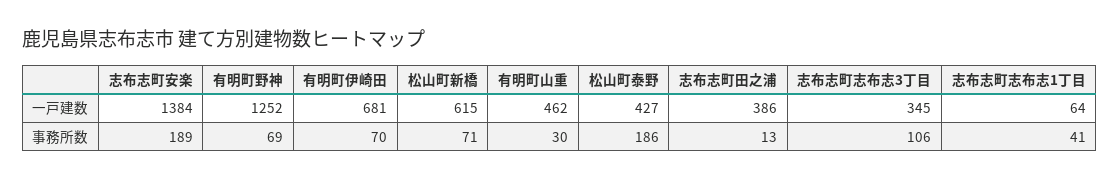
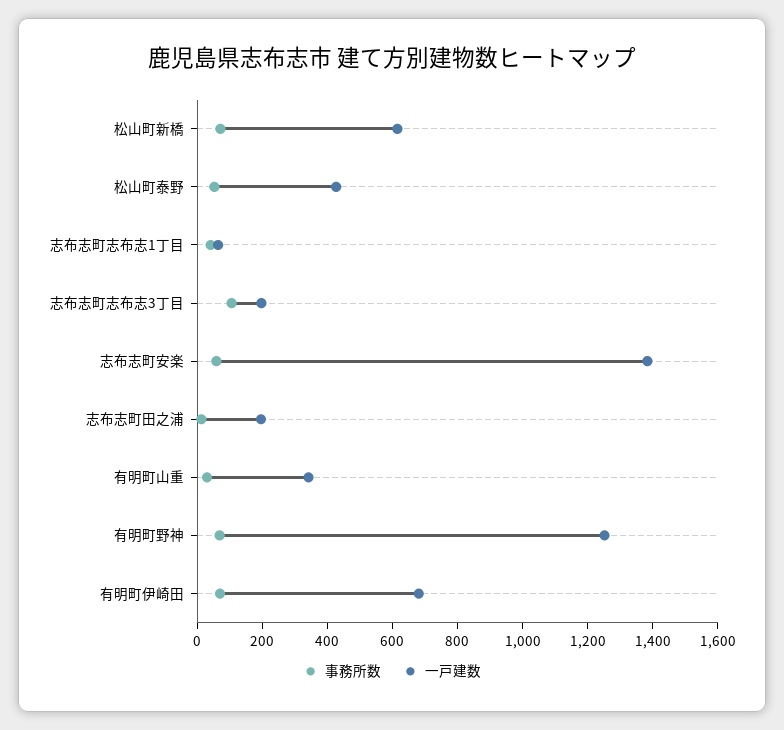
一戸建数, 有明町山重: 462 -> 350
一戸建数, 志布志町田之浦: 386 -> 200
一戸建数, 志布志町志布志3丁目: 345 -> 200
事務所数, 志布志町安楽: 189 -> 50
事務所数, 松山町泰野: 186 -> 50

